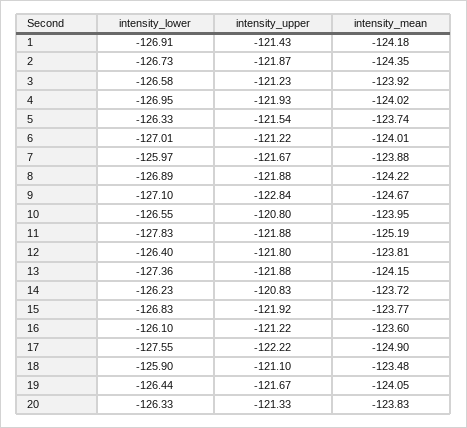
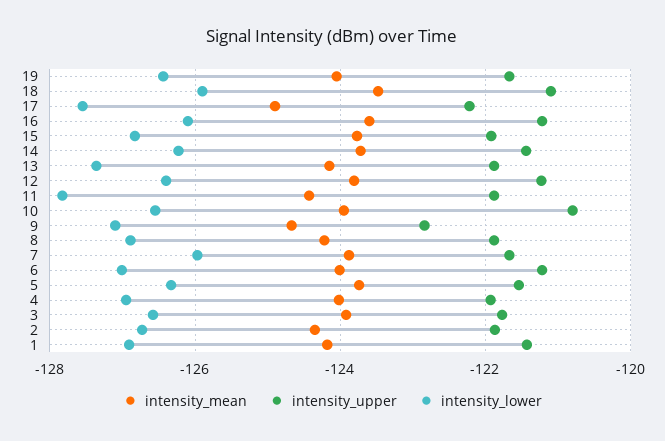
intensity_upper, 3: -121.23 -> -121.8
intensity_mean, 11: -125.19 -> -124.4
intensity_upper, 12: -121.8 -> -121.2
intensity_upper, 14: -120.83 -> -121.4
intensity_lower, 20: -126.33 -> none
intensity_upper, 20: -121.33 -> none
intensity_mean, 20: -123.83 -> none

